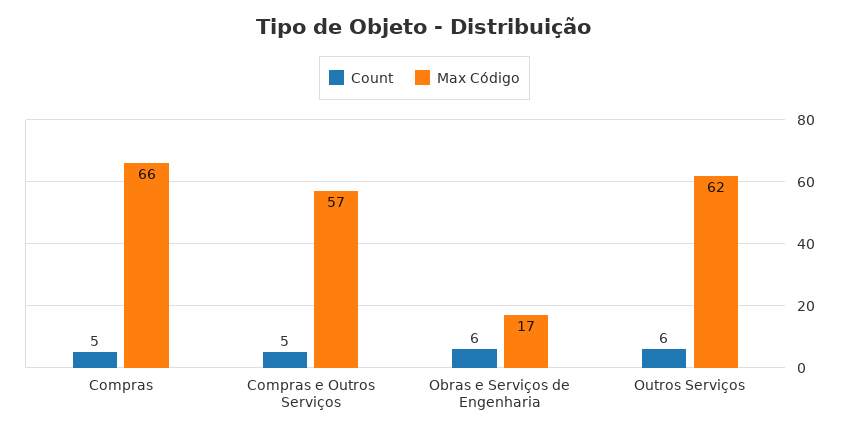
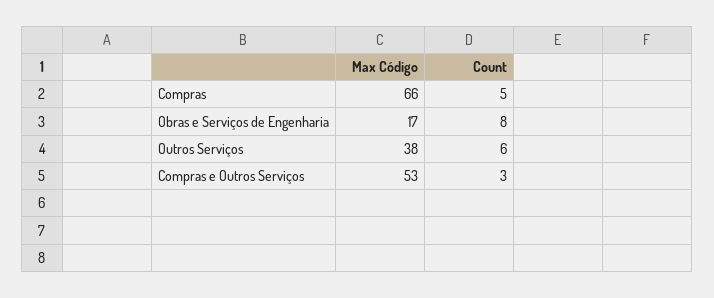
Count, Compras e Outros Serviços: 5 -> 3
Max Código, Compras e Outros Serviços: 57 -> 53
Count, Obras e Serviços de Engenharia: 6 -> 8
Max Código, Outros Serviços: 62 -> 38

